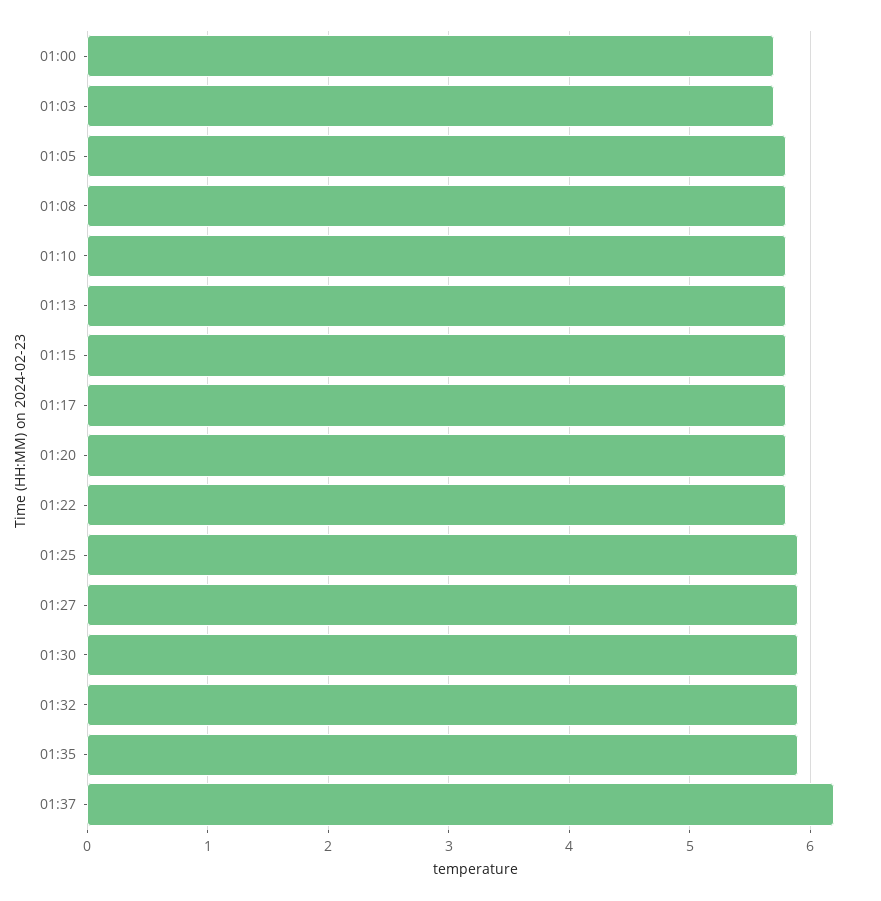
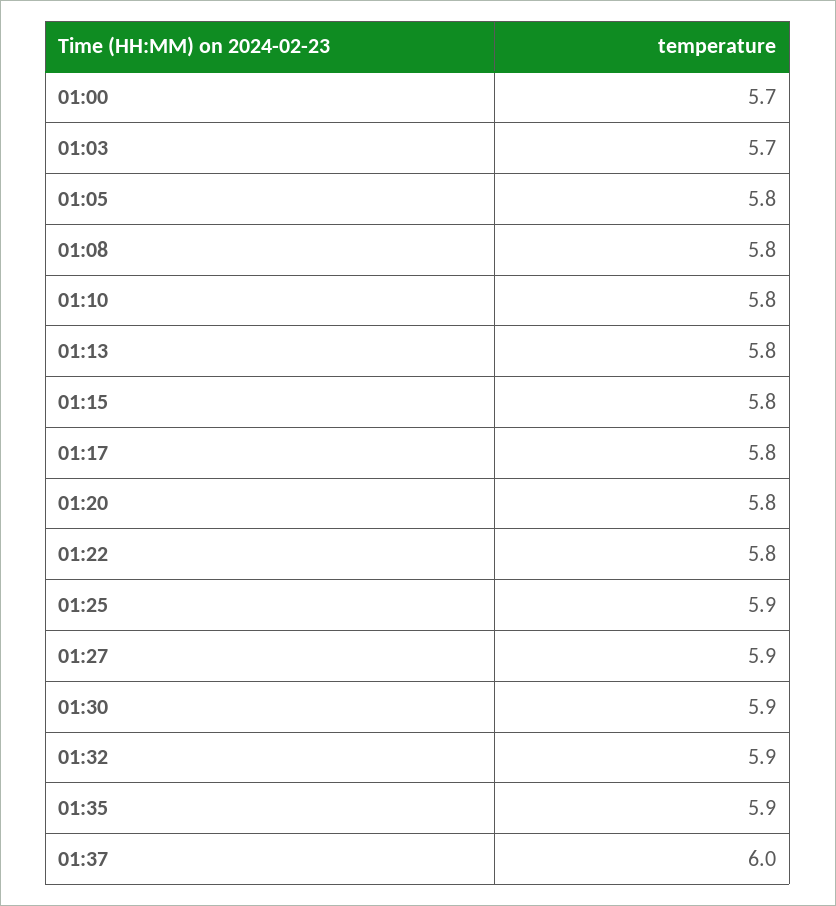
01:37: 6.2 -> 6

